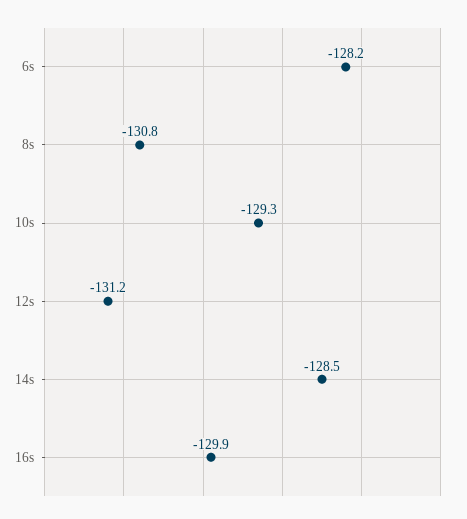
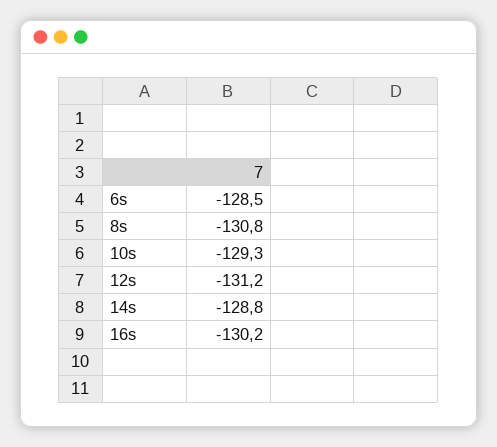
6s: -128.2 -> -128.5
14s: -128.5 -> -128.8
16s: -129.9 -> -130.2

